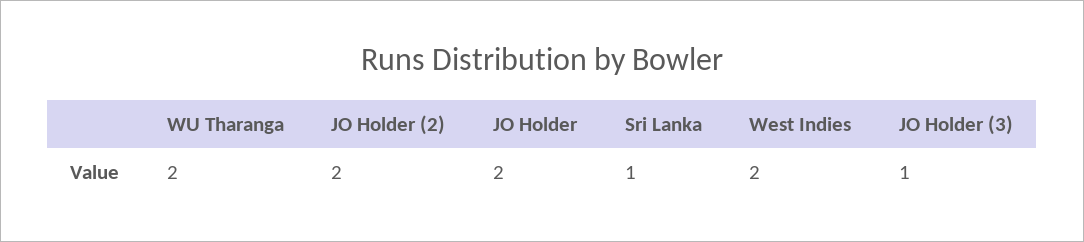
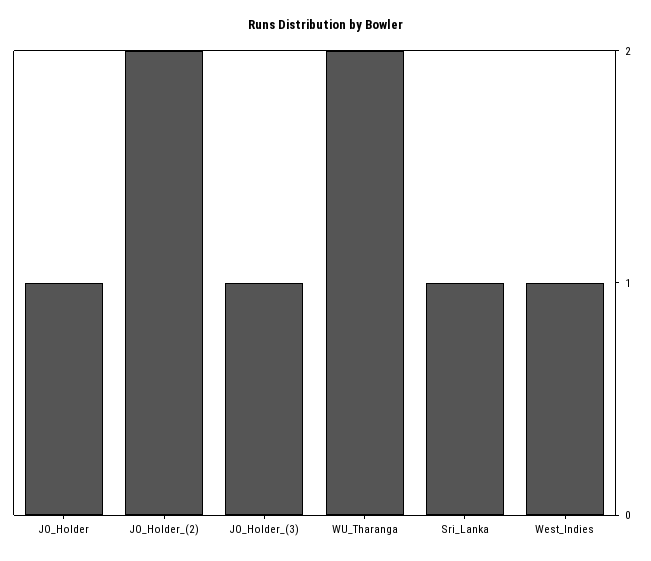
JO Holder: 2 -> 1
West Indies: 2 -> 1

